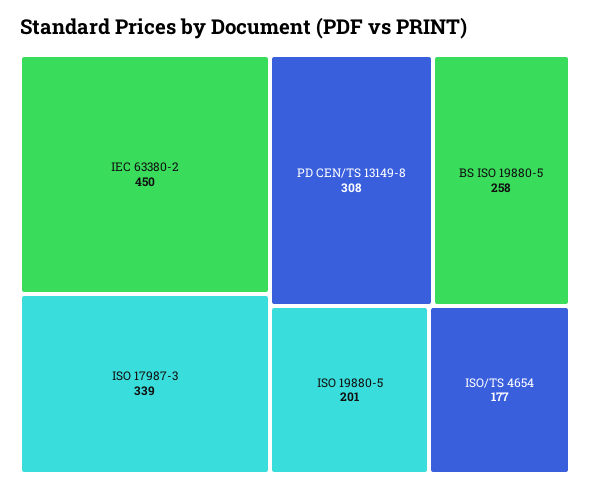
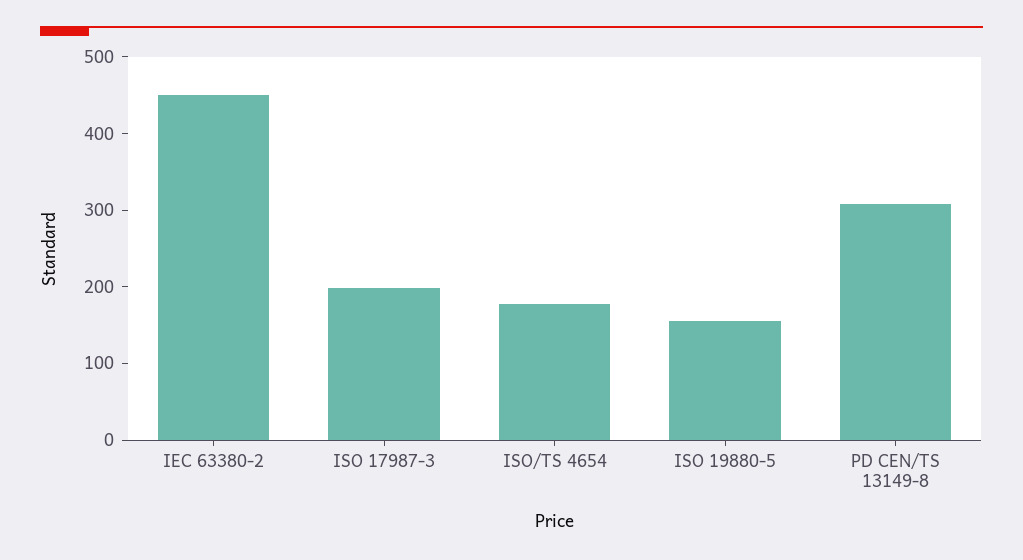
ISO 17987-3: 339 -> 200
BS ISO 19880-5: 258 -> none
ISO 19880-5: 201 -> 160

